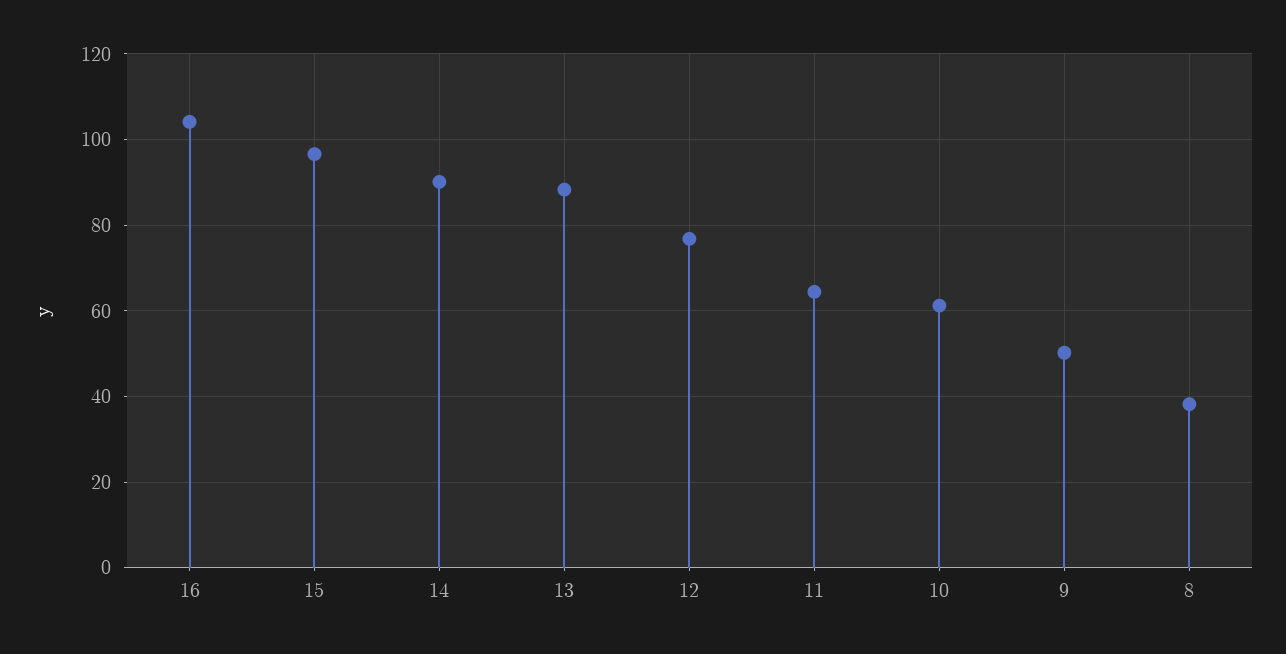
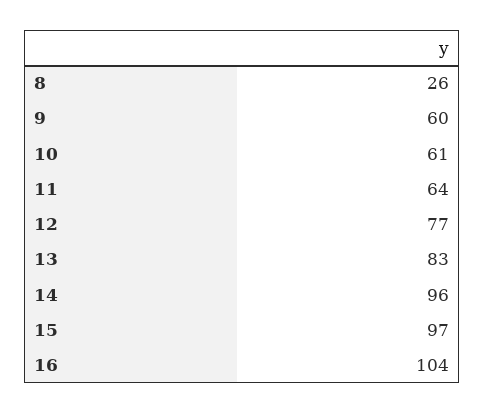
14: 90 -> 96
13: 88 -> 83
9: 50 -> 60
8: 38 -> 26

